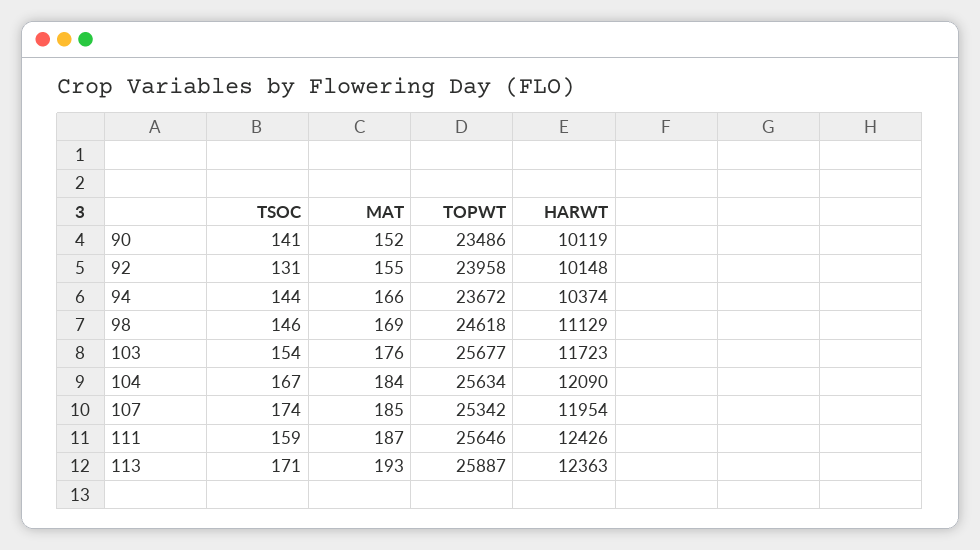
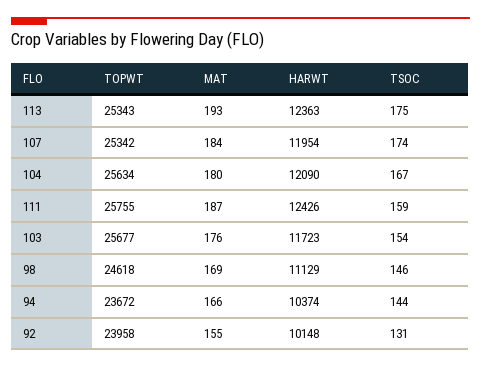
TSOC, 90: 141 -> none
MAT, 90: 152 -> none
TOPWT, 90: 23486 -> none
HARWT, 90: 10119 -> none
MAT, 104: 184 -> 180
MAT, 107: 185 -> 184
TOPWT, 111: 25646 -> 25755
TSOC, 113: 171 -> 175
TOPWT, 113: 25887 -> 25343

